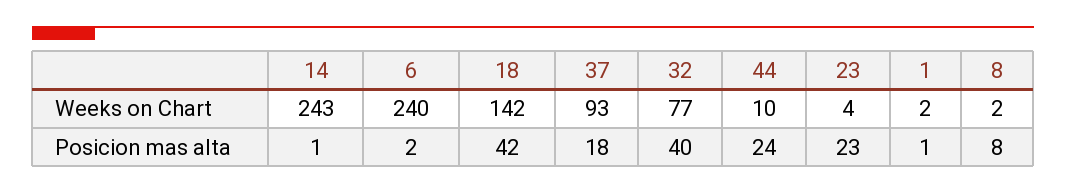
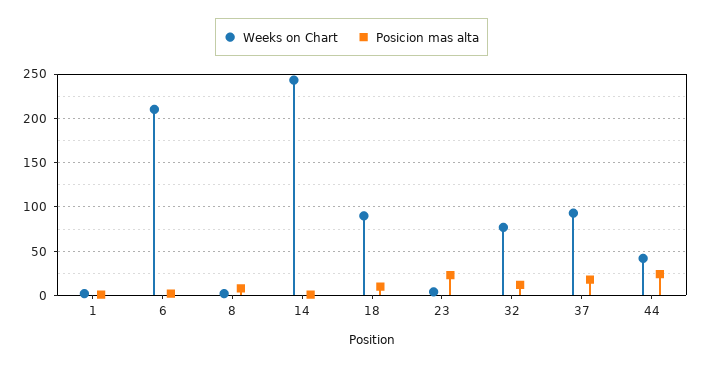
Weeks on Chart, 6: 240 -> 210
Weeks on Chart, 18: 142 -> 90
Weeks on Chart, 44: 10 -> 40
Posicion mas alta, 18: 42 -> 10
Posicion mas alta, 32: 40 -> 10

